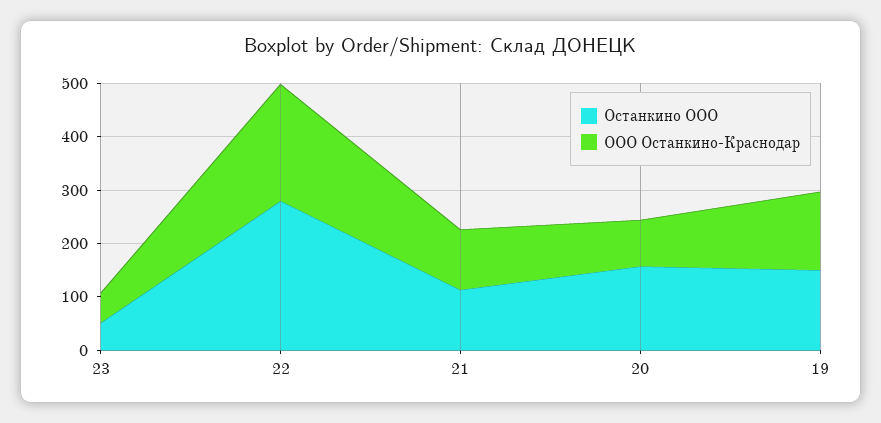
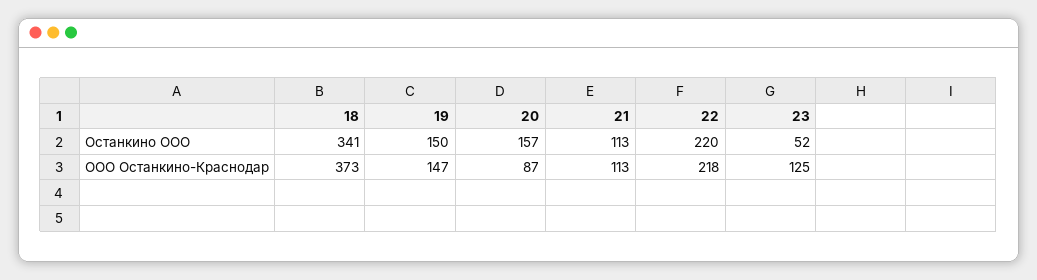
ООО Останкино-Краснодар, 23: 60 -> 125
Останкино ООО, 22: 280 -> 220
Останкино ООО, 18: none -> 341
ООО Останкино-Краснодар, 18: none -> 373

